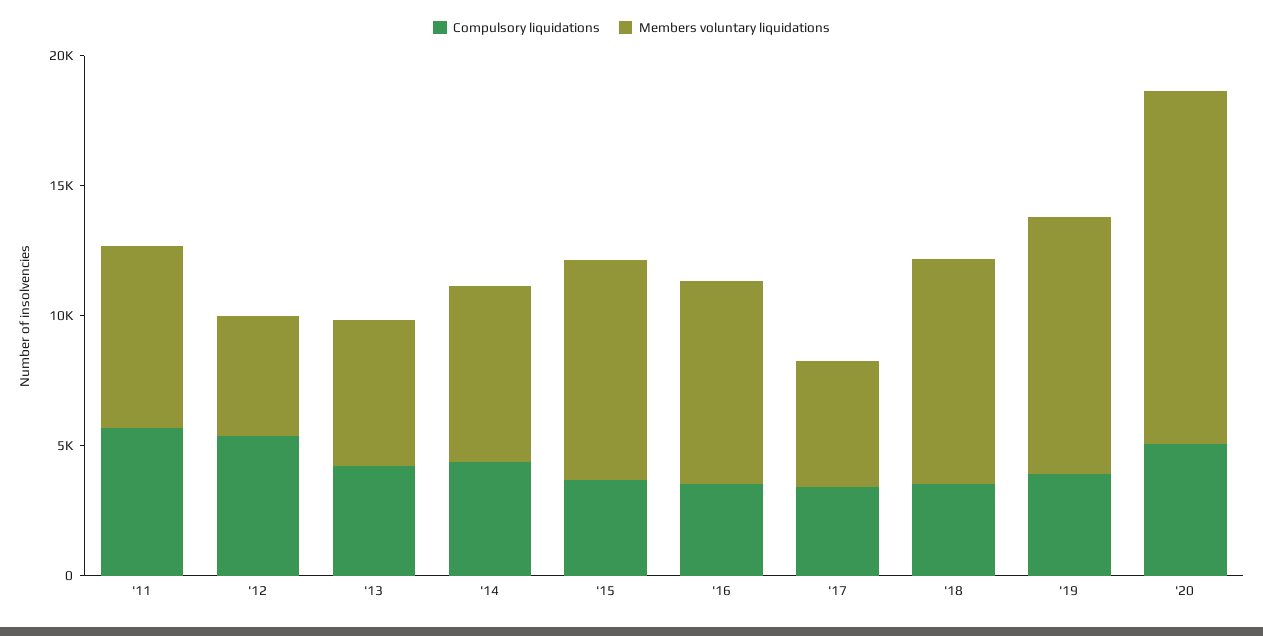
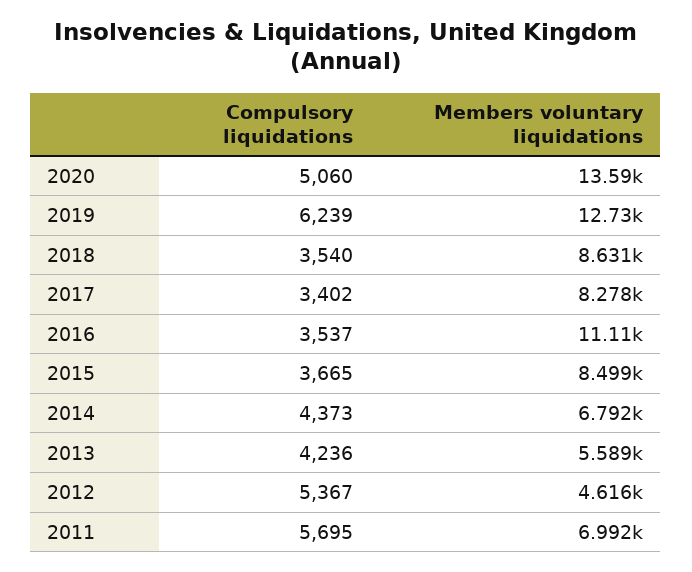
Members voluntary liquidations, '16: 8000 -> 11110
Members voluntary liquidations, '17: 5000 -> 8278
Compulsory liquidations, '19: 4000 -> 6239
Members voluntary liquidations, '19: 10000 -> 12730

